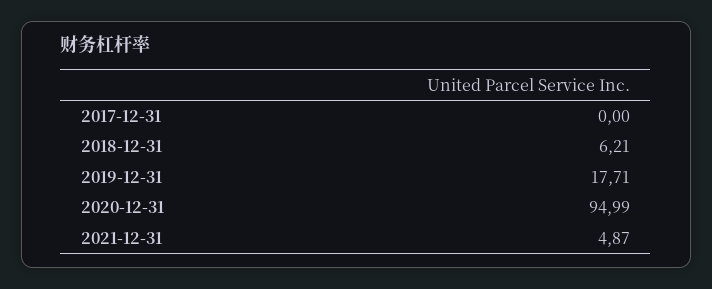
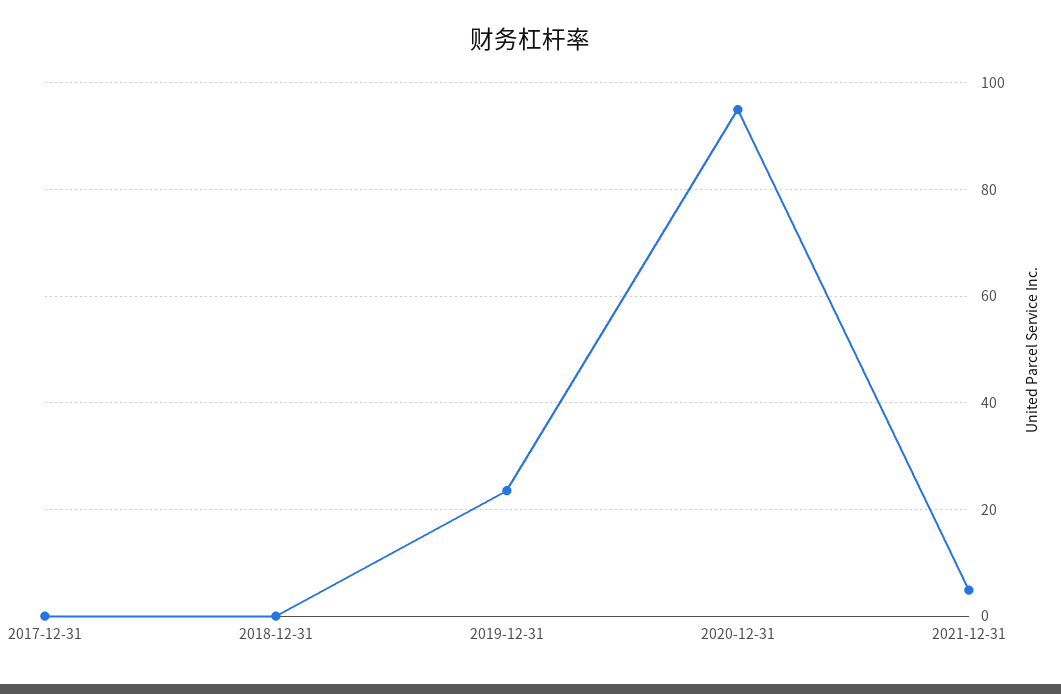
2018-12-31: 6.21 -> 0
2019-12-31: 17.71 -> 24

